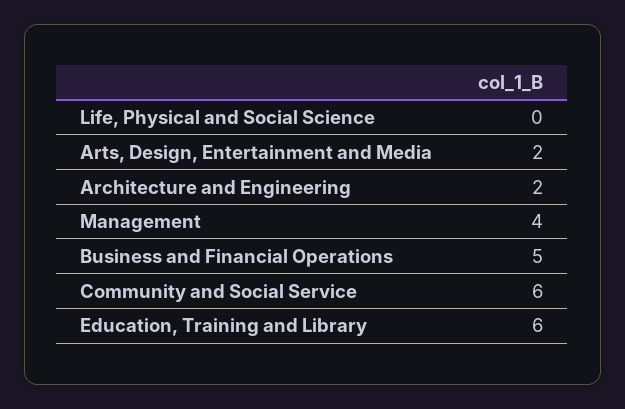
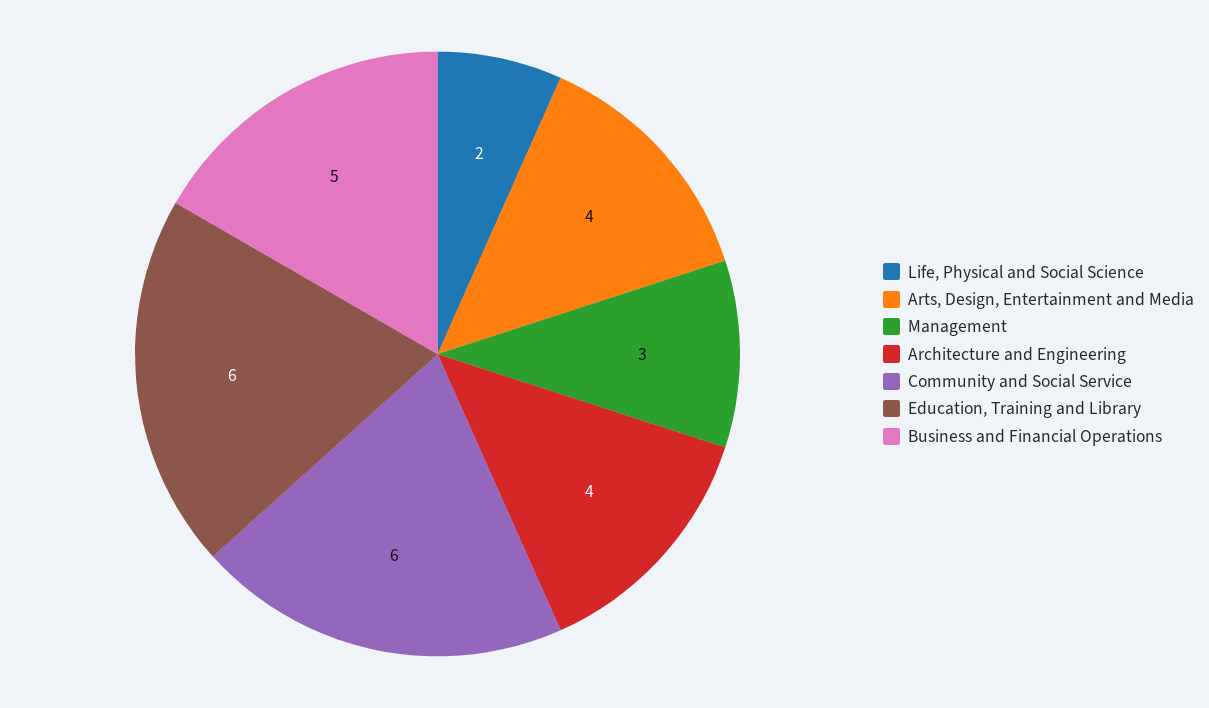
Life, Physical and Social Science: 0 -> 2
Arts, Design, Entertainment and Media: 2 -> 4
Architecture and Engineering: 2 -> 4
Management: 4 -> 3

